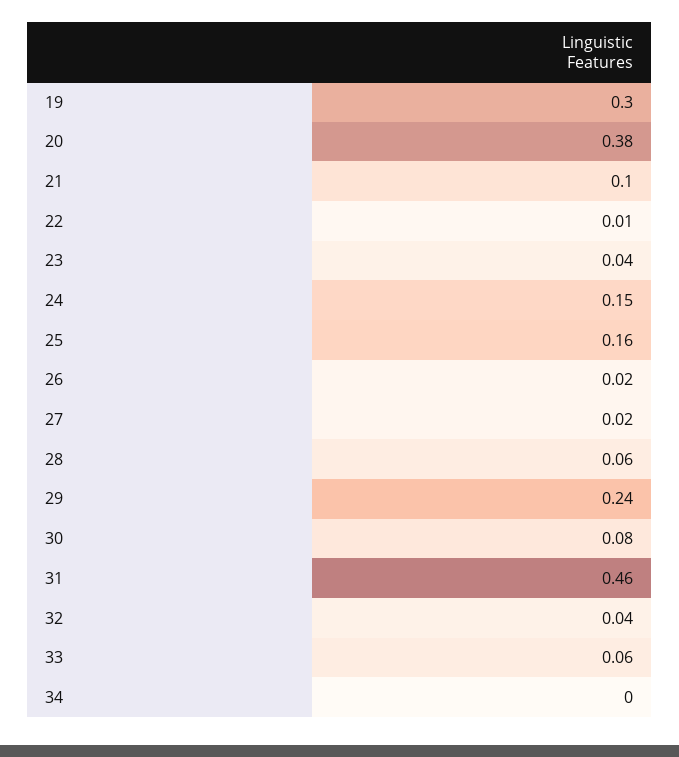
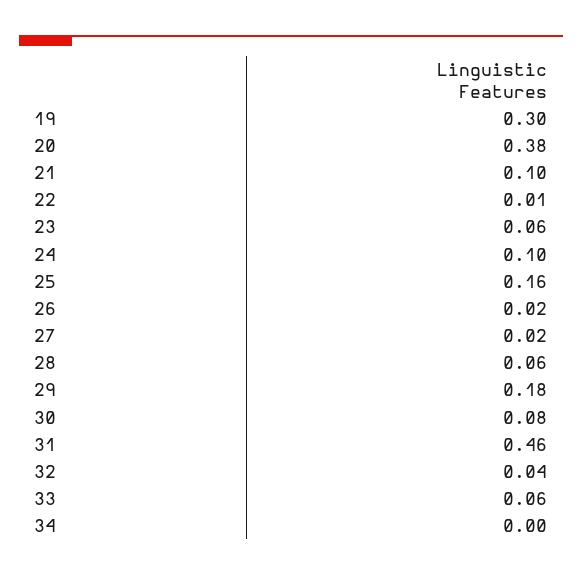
23: 0.04 -> 0.06
24: 0.15 -> 0.1
29: 0.24 -> 0.18

